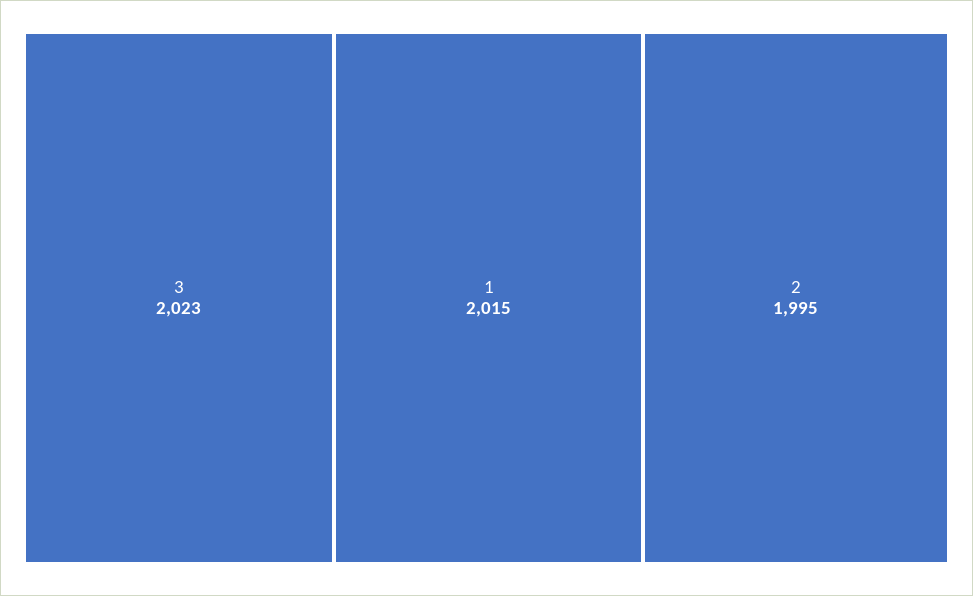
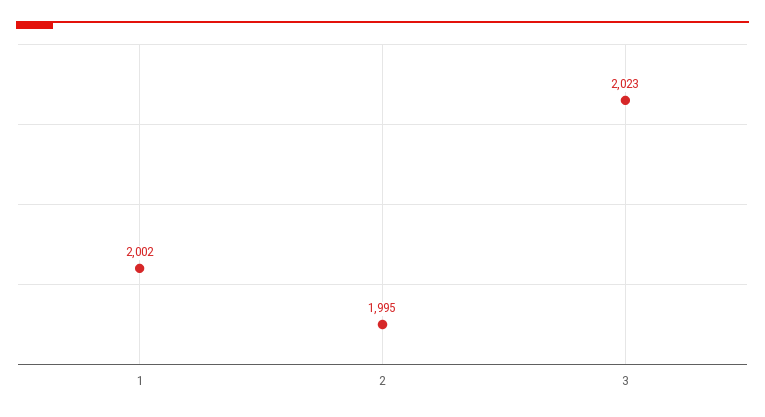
1: 2015 -> 2002

